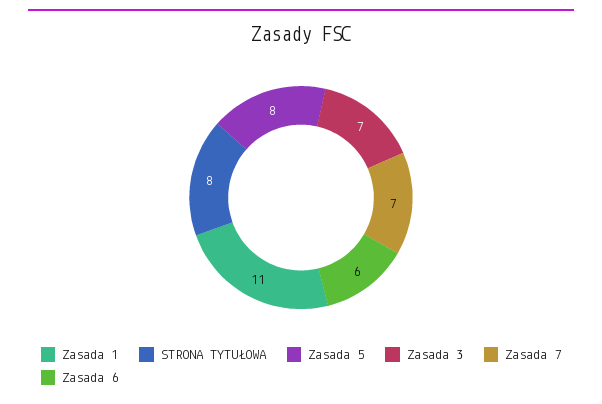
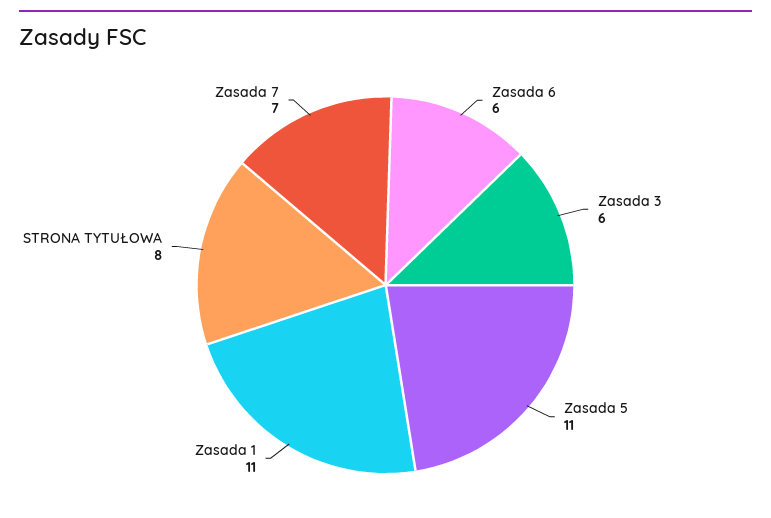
Zasada 5: 8 -> 11
Zasada 3: 7 -> 6

